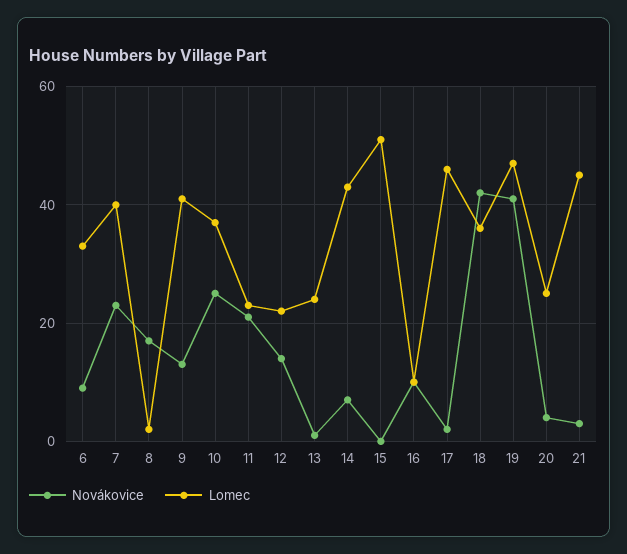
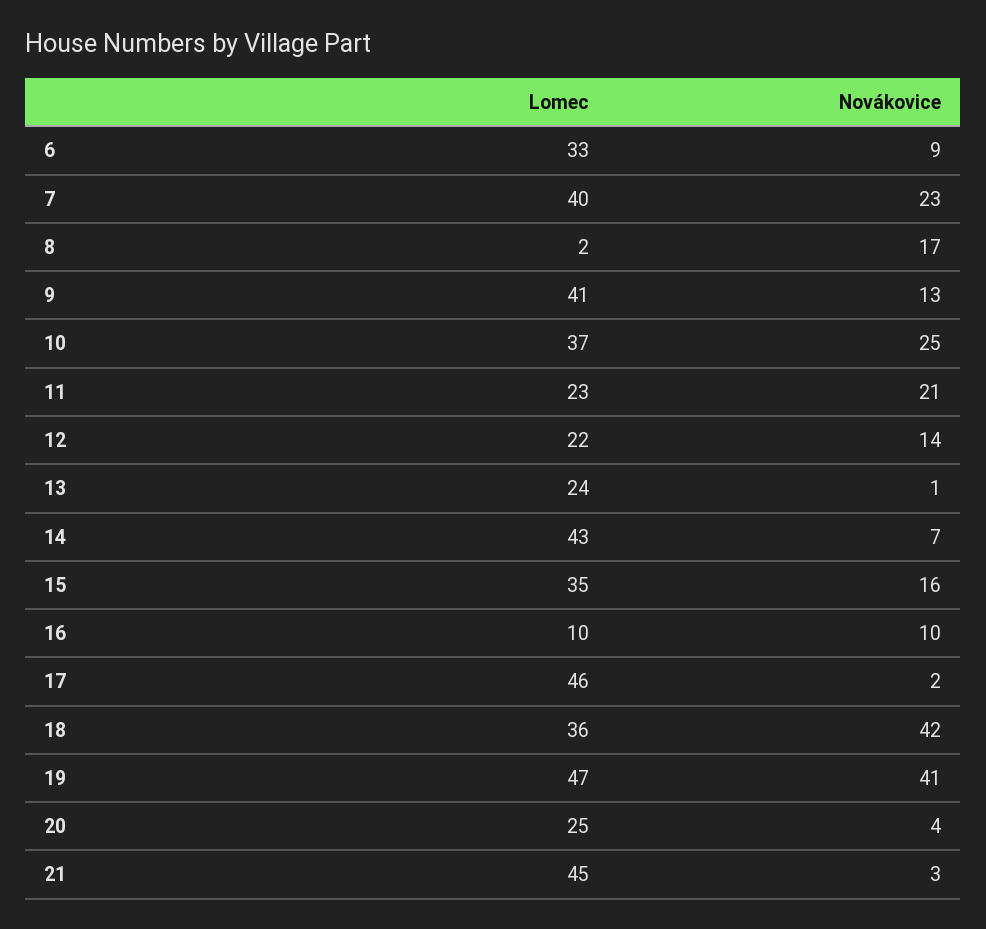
Novákovice, 15: 0 -> 16
Lomec, 15: 50 -> 35

